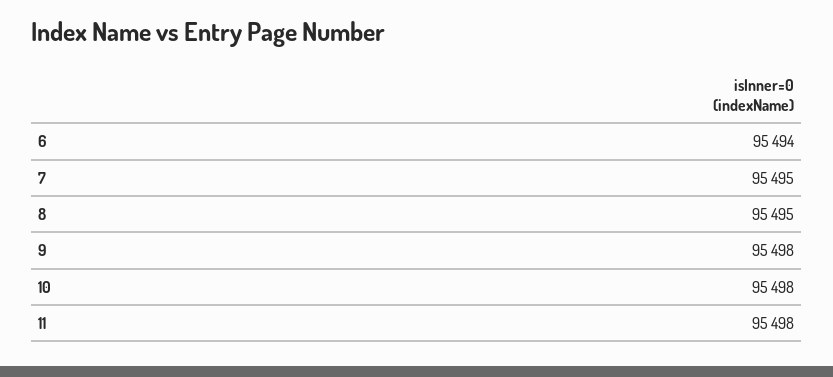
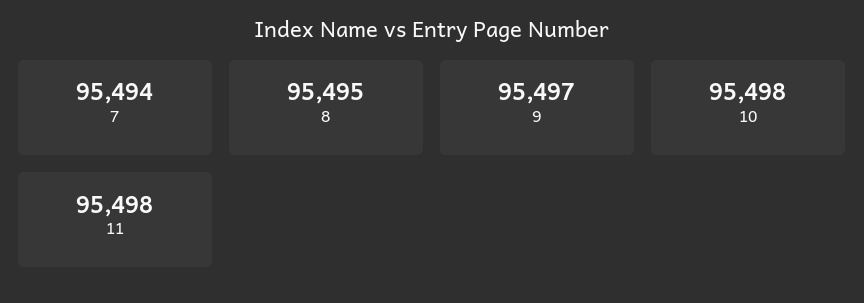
6: 95494 -> none
7: 95495 -> 95494
9: 95498 -> 95497

